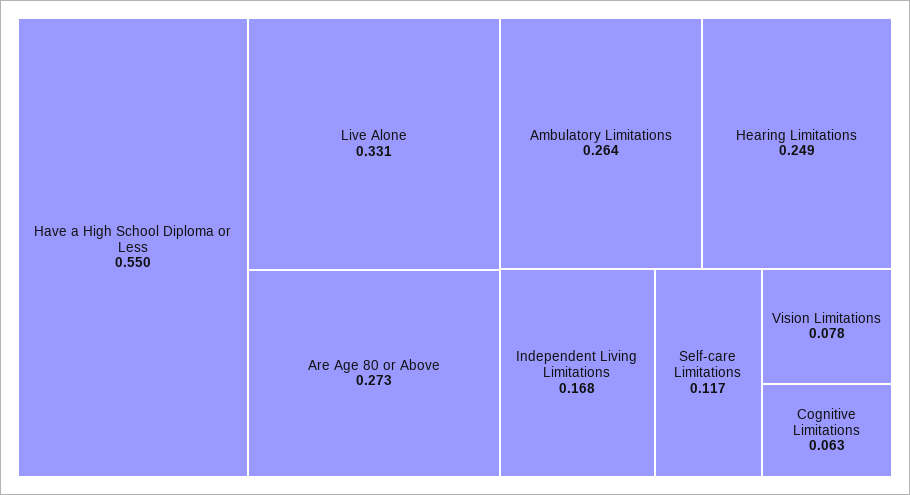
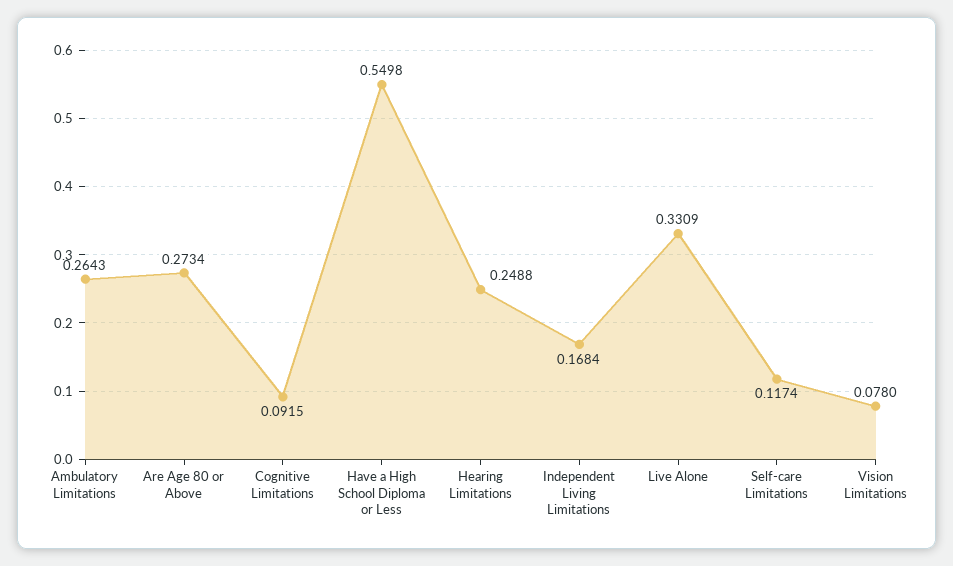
Cognitive Limitations: 0.063 -> 0.0915

